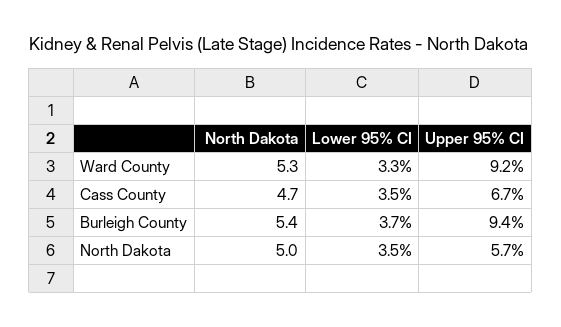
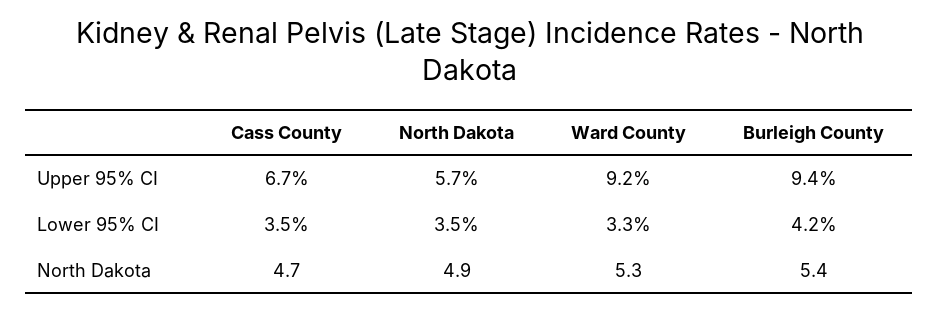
Lower 95% CI, Burleigh County: 3.7 -> 4.2
North Dakota, North Dakota: 5 -> 4.9

